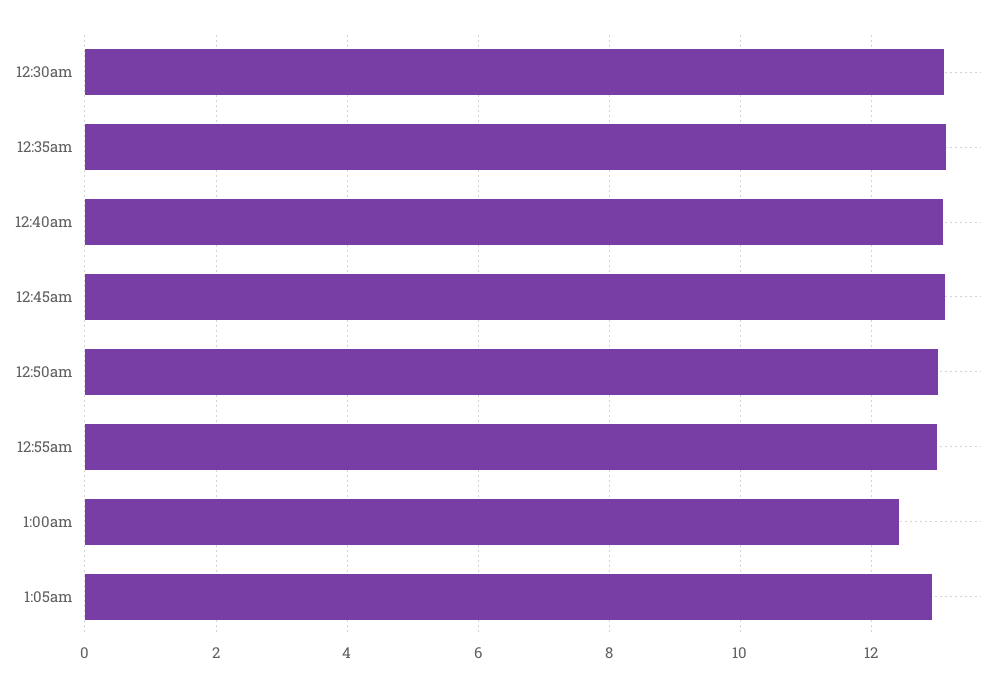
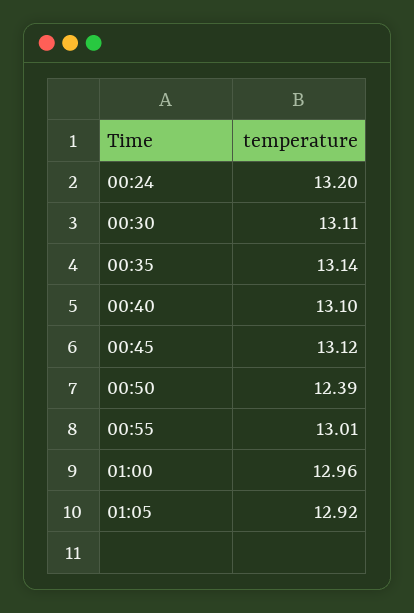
12:50am: 13 -> 12.39
1:00am: 12.4 -> 12.96
00:24: none -> 13.2

